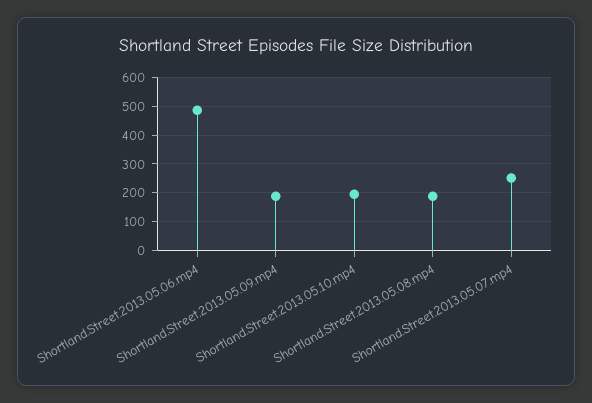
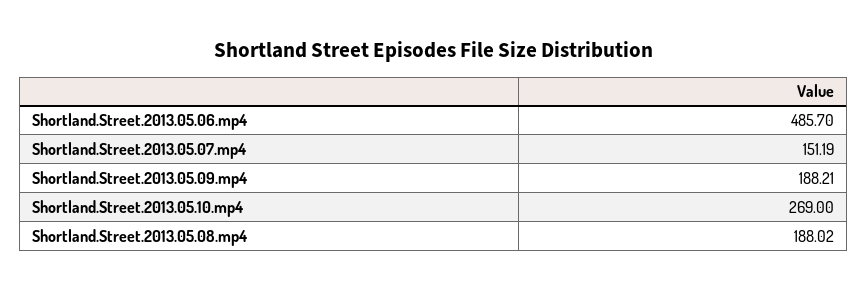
Shortland.Street.2013.05.10.mp4: 200 -> 269
Shortland.Street.2013.05.07.mp4: 250 -> 151.19

